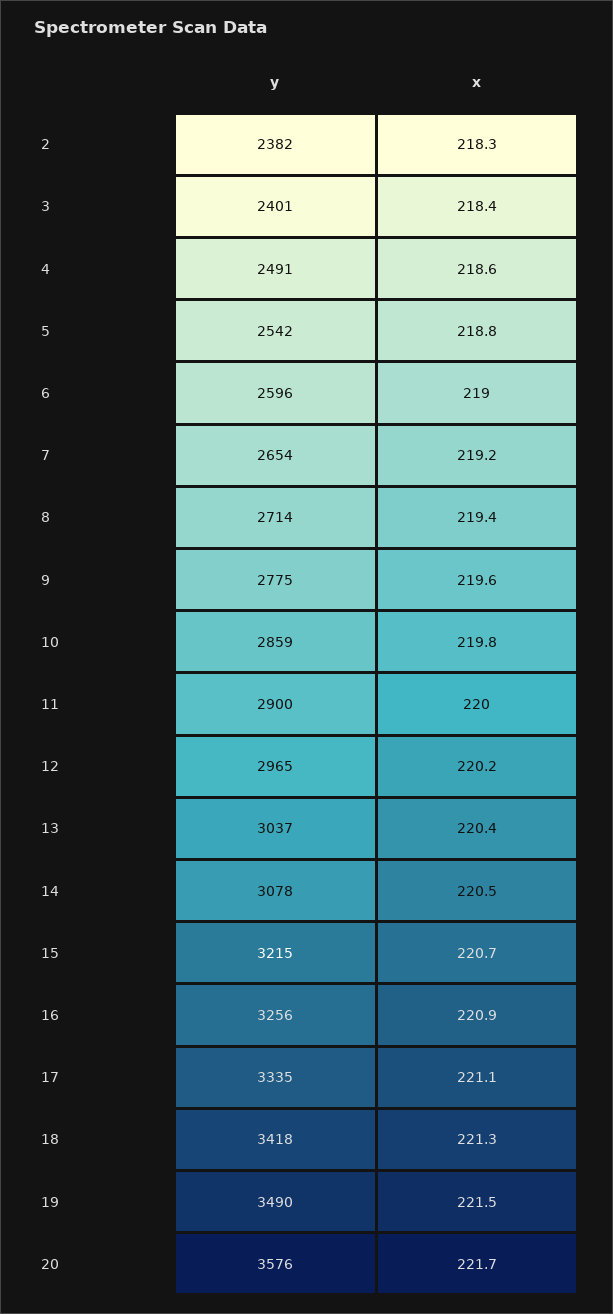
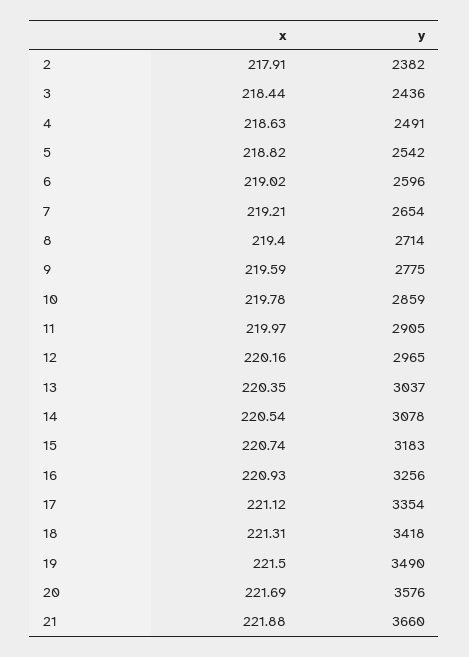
x, 2: 218.3 -> 217.91
y, 3: 2401 -> 2436
y, 11: 2900 -> 2905
y, 15: 3215 -> 3183
y, 17: 3335 -> 3354
x, 21: none -> 221.88
y, 21: none -> 3660

